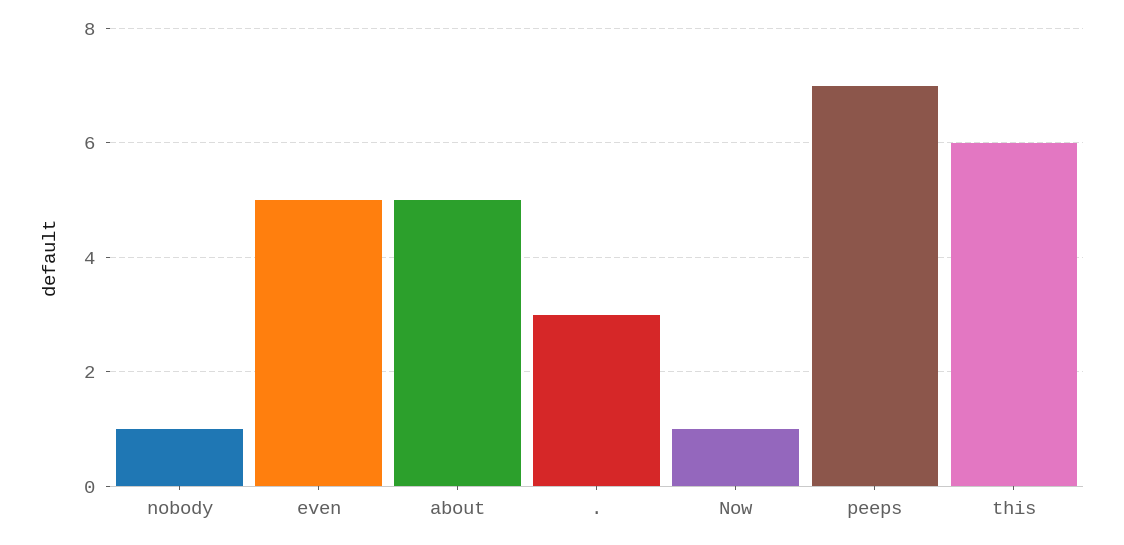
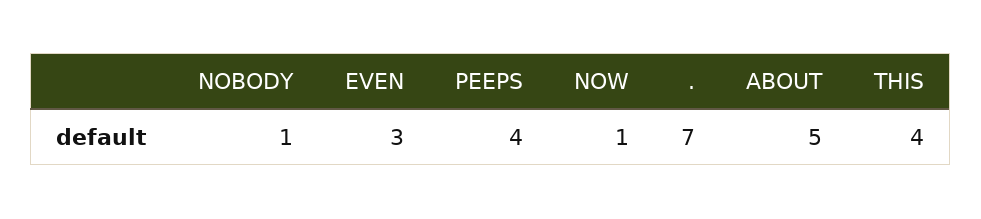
even: 5 -> 3
.: 3 -> 7
peeps: 7 -> 4
this: 6 -> 4

